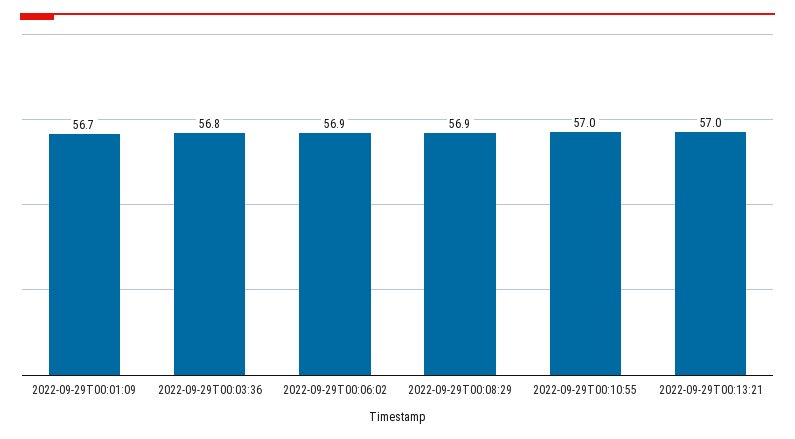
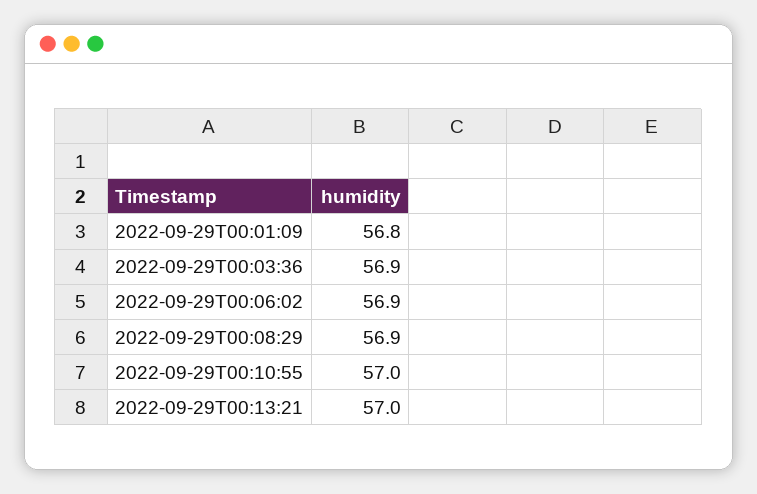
2022-09-29T00:01:09: 56.7 -> 56.8
2022-09-29T00:03:36: 56.8 -> 56.9

